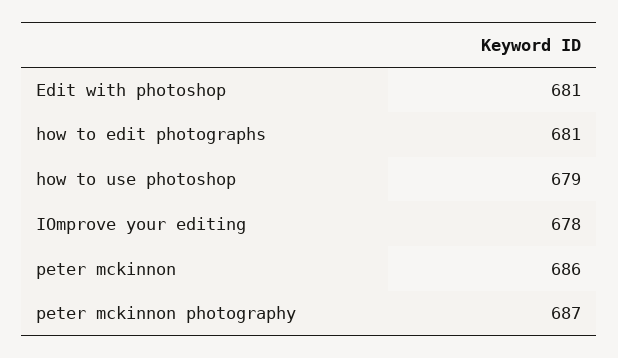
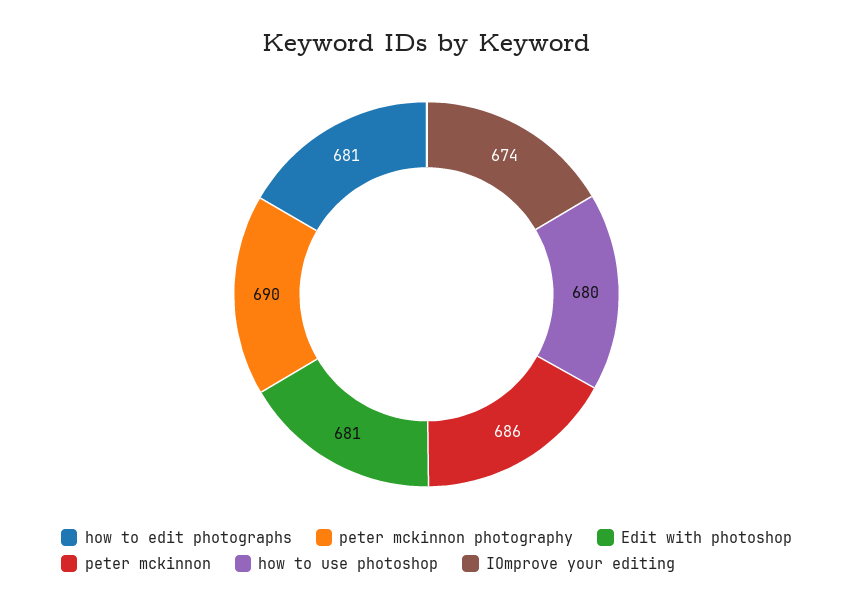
how to use photoshop: 679 -> 680
IOmprove your editing: 678 -> 674
peter mckinnon photography: 687 -> 690

